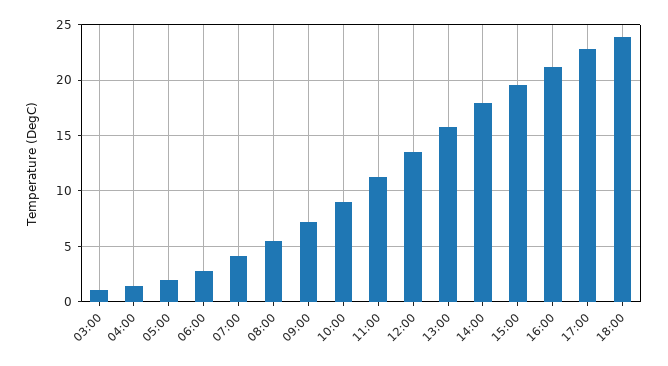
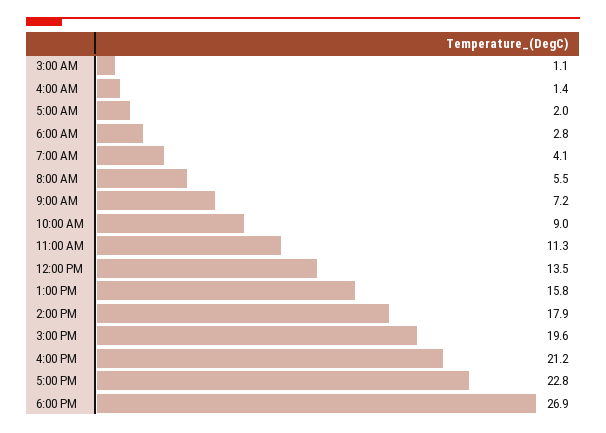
18:00: 24 -> 26.9

